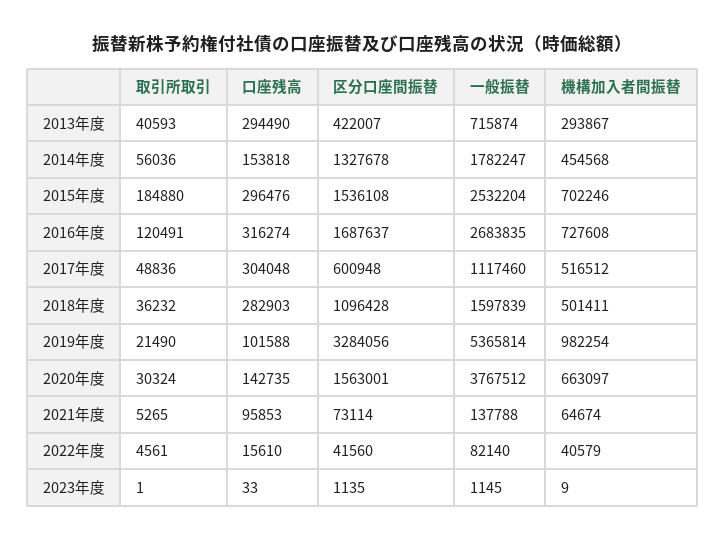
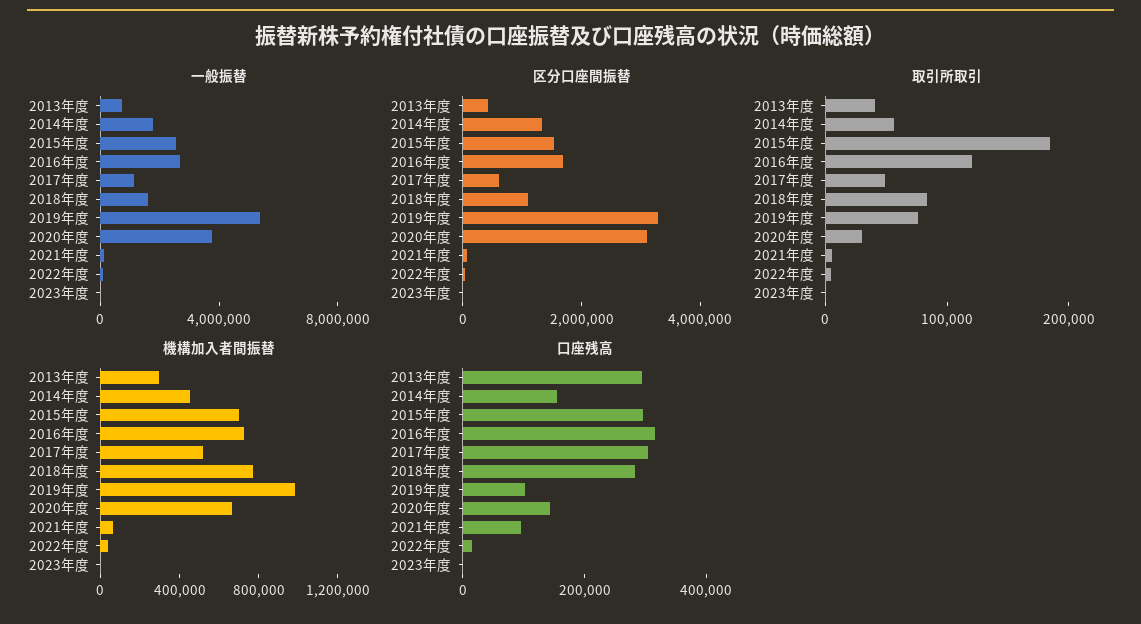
取引所取引, 2018年度: 36232 -> 80000
機構加入者間振替, 2018年度: 501411 -> 800000
取引所取引, 2019年度: 21490 -> 80000
区分口座間振替, 2020年度: 1563001 -> 3000000

